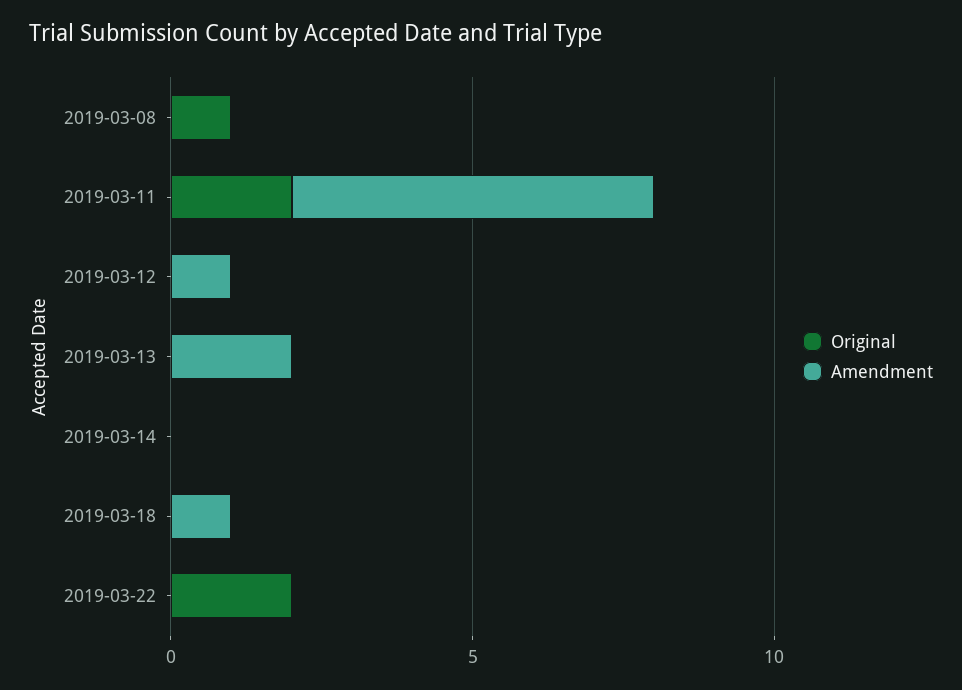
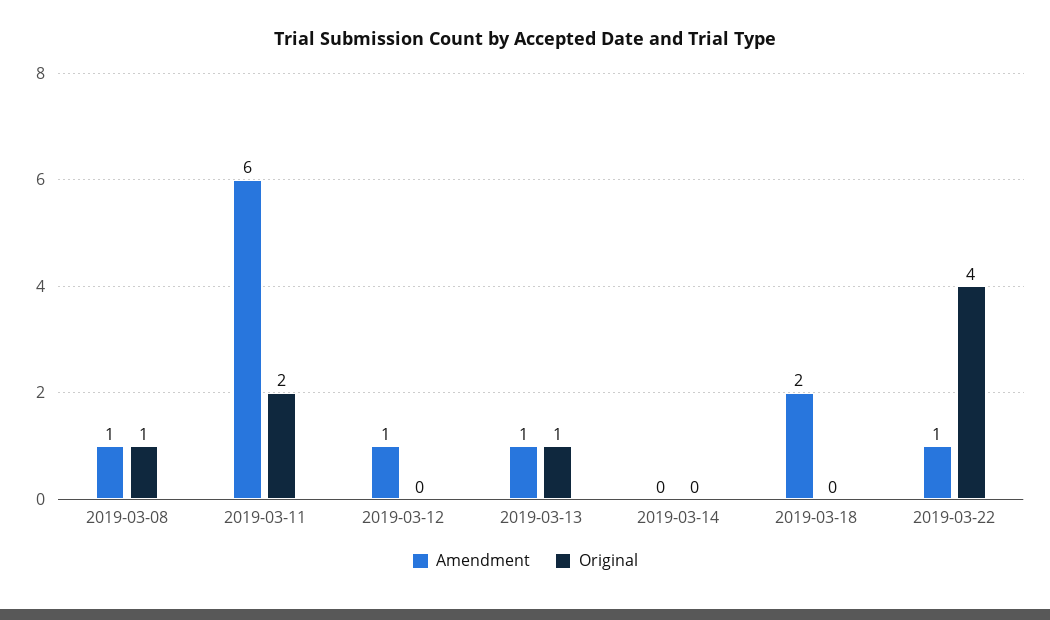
Amendment, 2019-03-08: 0 -> 1
Original, 2019-03-13: 0 -> 1
Amendment, 2019-03-13: 2 -> 1
Amendment, 2019-03-18: 1 -> 2
Original, 2019-03-22: 2 -> 4
Amendment, 2019-03-22: 0 -> 1

